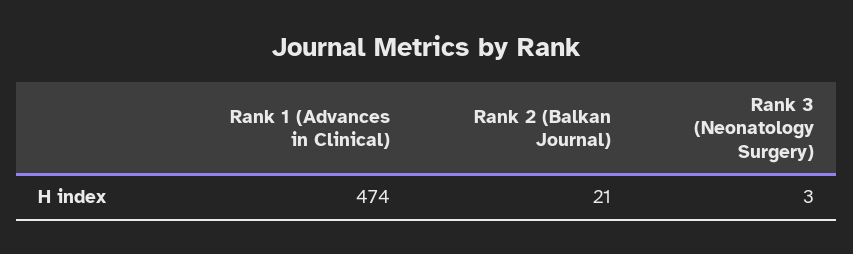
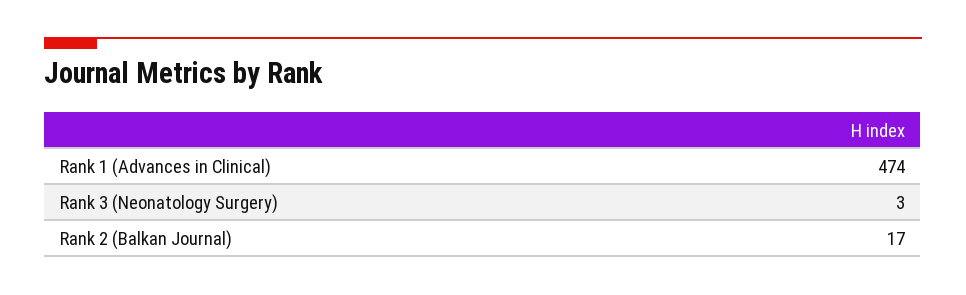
Rank 2 (Balkan Journal): 21 -> 17

